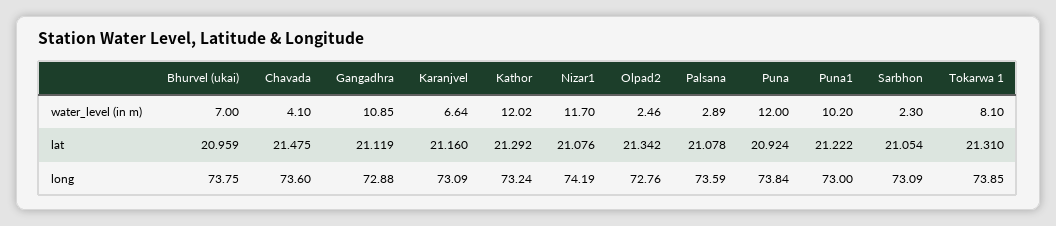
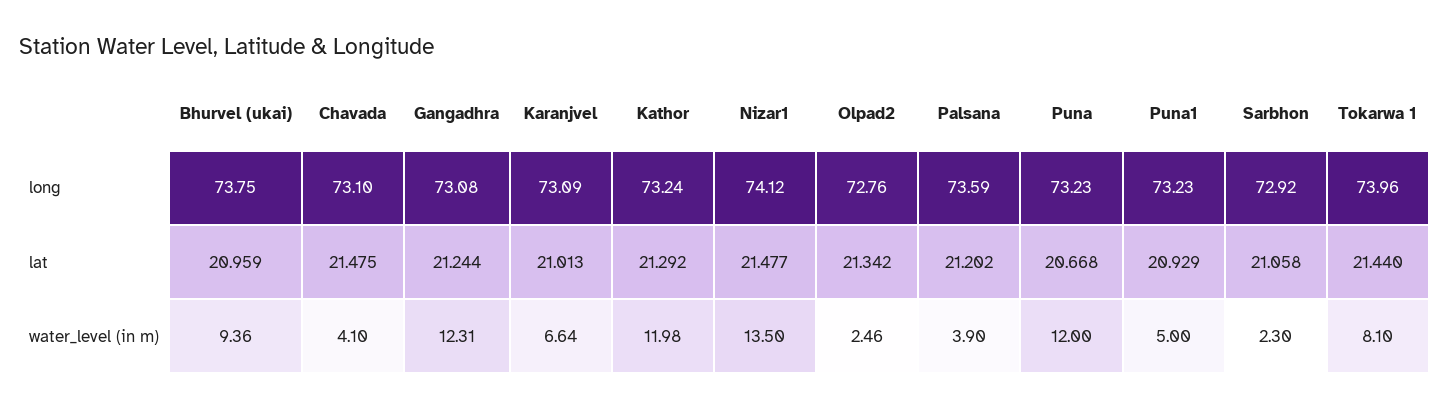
Bhurvel (ukai), water_level (in m): 7 -> 9.36
Gangadhra, water_level (in m): 10.85 -> 12.31
Kathor, water_level (in m): 12.02 -> 11.98
Nizar1, water_level (in m): 11.7 -> 13.5
Palsana, water_level (in m): 2.89 -> 3.9
Puna1, water_level (in m): 10.2 -> 5
Gangadhra, lat: 21.119 -> 21.244
Karanjvel, lat: 21.16 -> 21.013
Nizar1, lat: 21.076 -> 21.477
Palsana, lat: 21.078 -> 21.202
Puna, lat: 20.924 -> 20.668
Puna1, lat: 21.222 -> 20.929
Sarbhon, lat: 21.054 -> 21.058
Tokarwa 1, lat: 21.31 -> 21.44
Chavada, long: 73.6 -> 73.1
Gangadhra, long: 72.88 -> 73.08
Nizar1, long: 74.19 -> 74.12
Puna, long: 73.84 -> 73.23
Puna1, long: 73 -> 73.23
Sarbhon, long: 73.09 -> 72.92
Tokarwa 1, long: 73.85 -> 73.96

